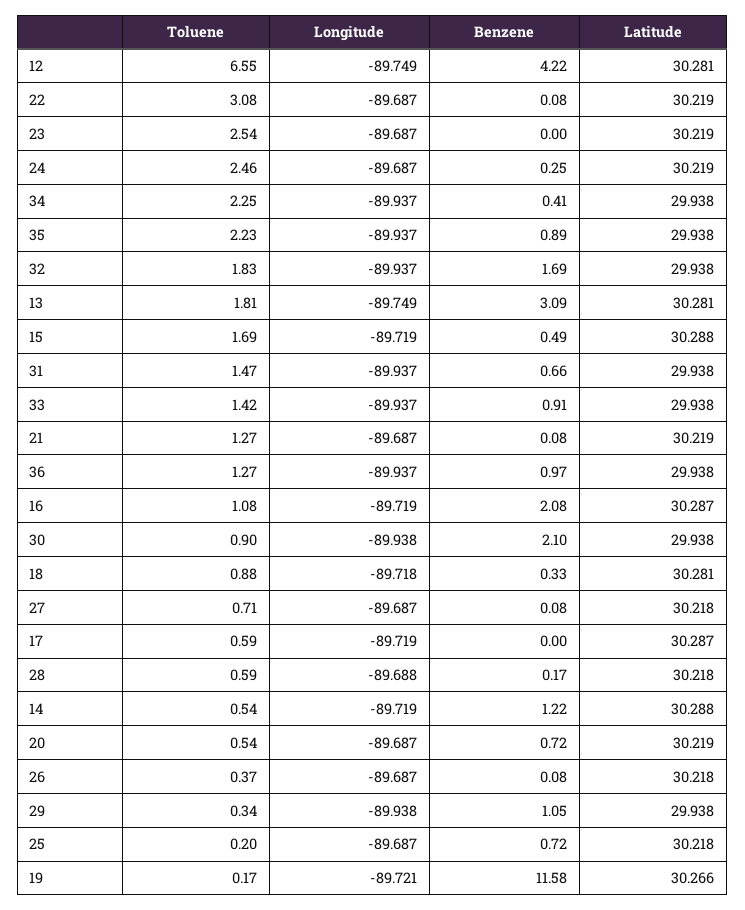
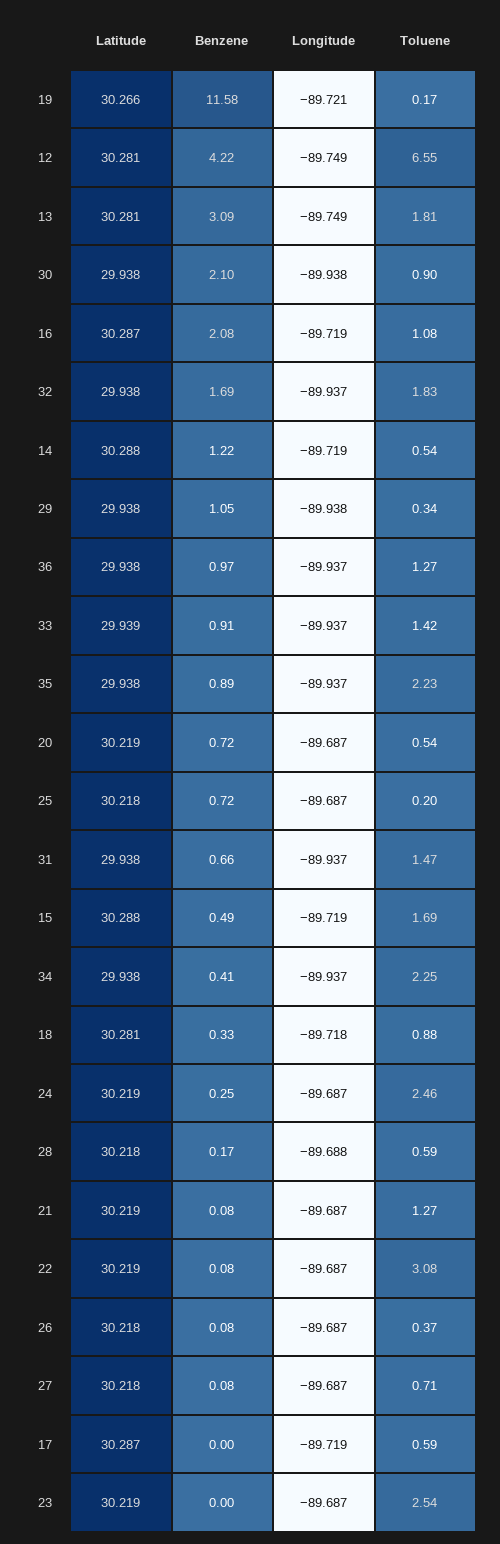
Latitude, 33: 29.938 -> 29.939

